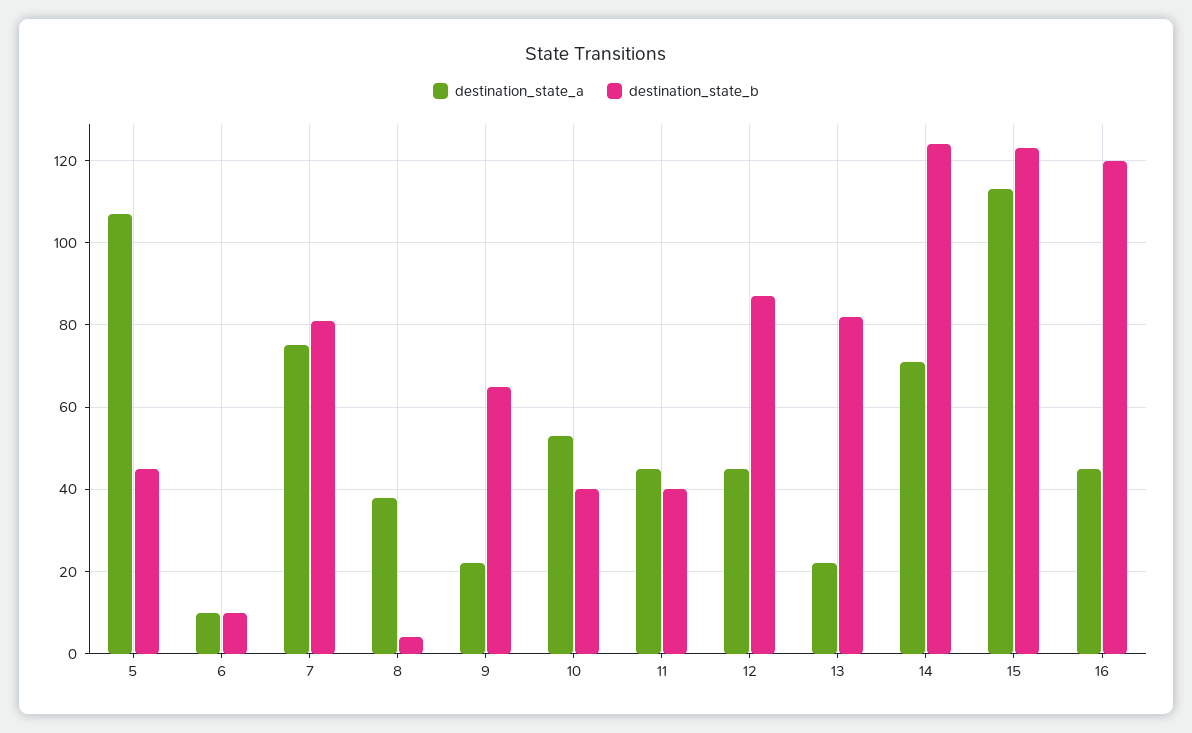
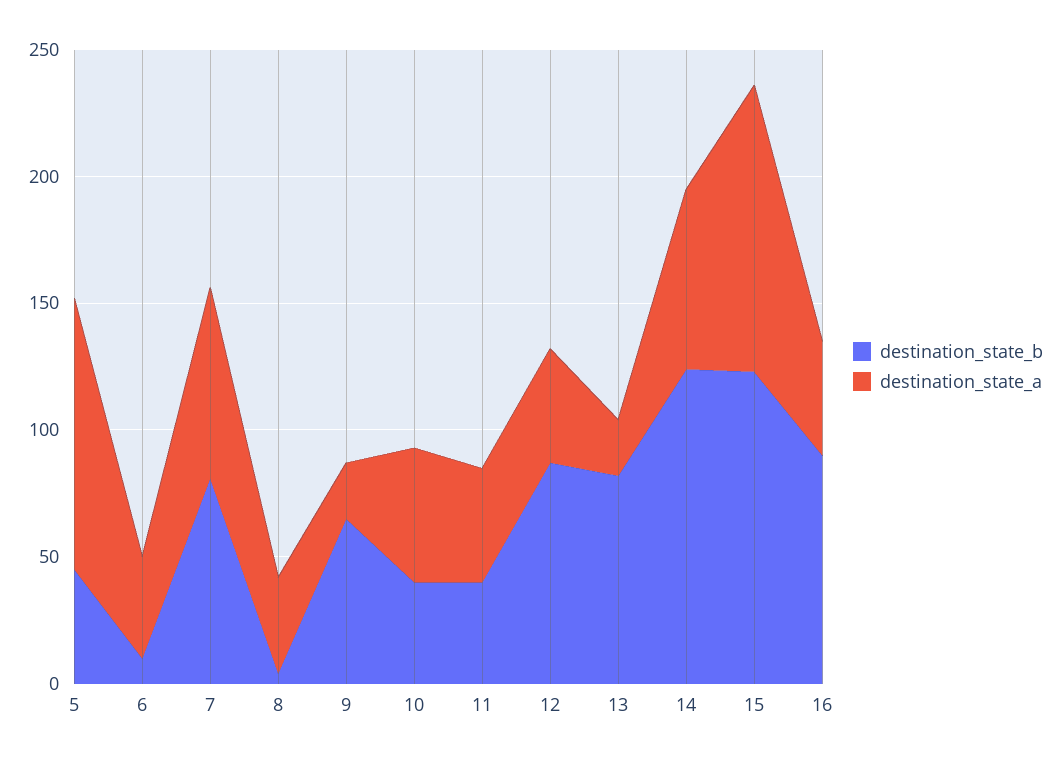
destination_state_a, 6: 10 -> 40
destination_state_b, 16: 120 -> 90

